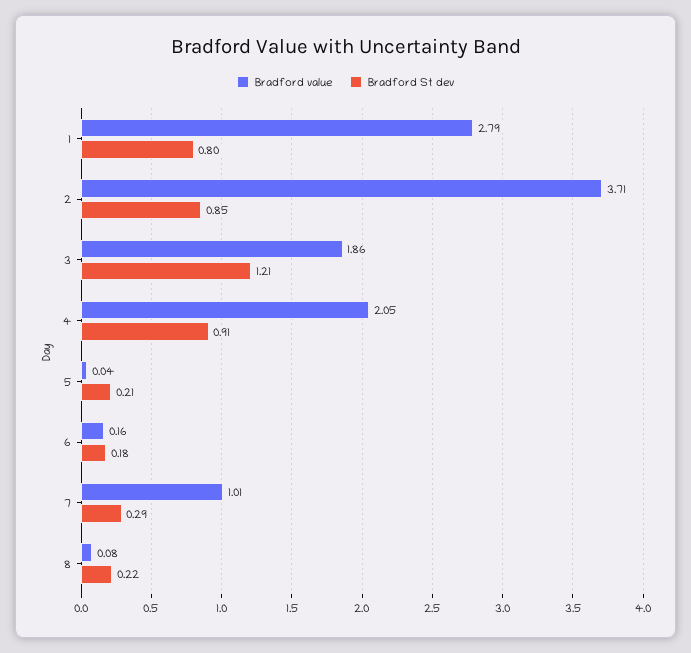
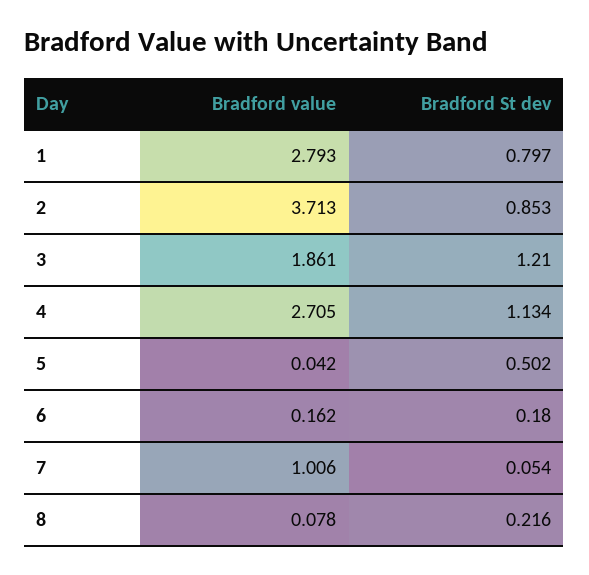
Bradford value, 4: 2.05 -> 2.705
Bradford St dev, 4: 0.91 -> 1.134
Bradford St dev, 5: 0.21 -> 0.502
Bradford St dev, 7: 0.29 -> 0.054

